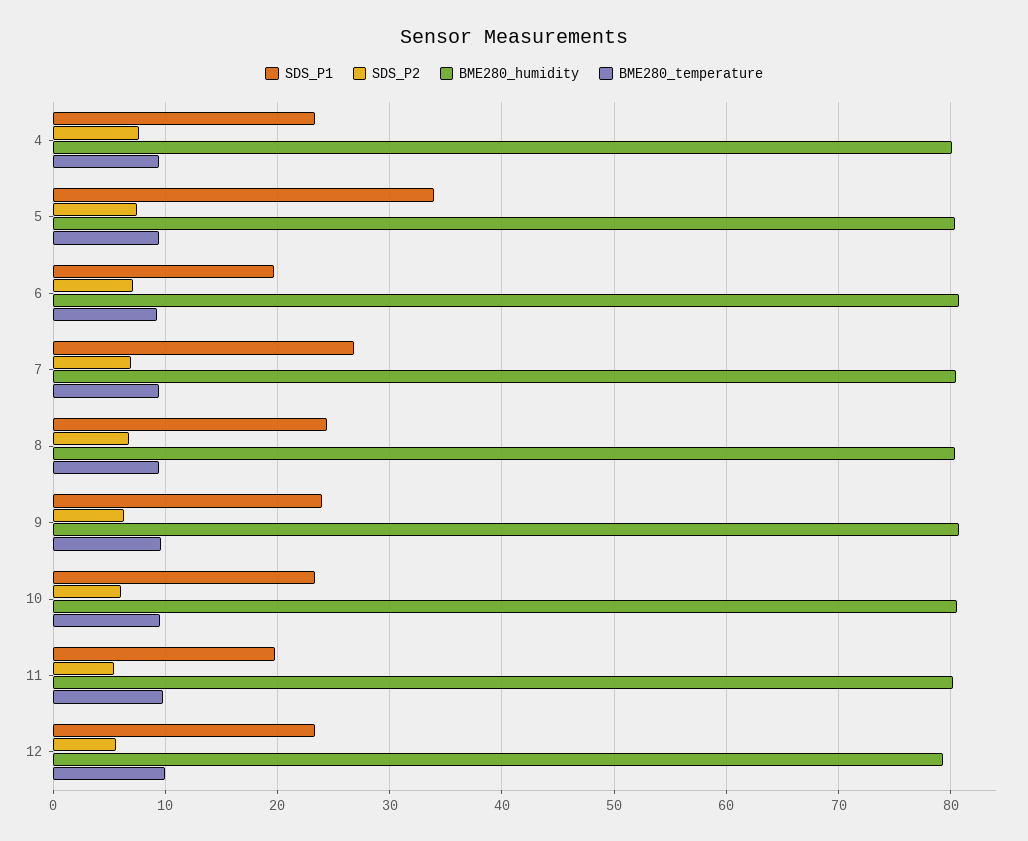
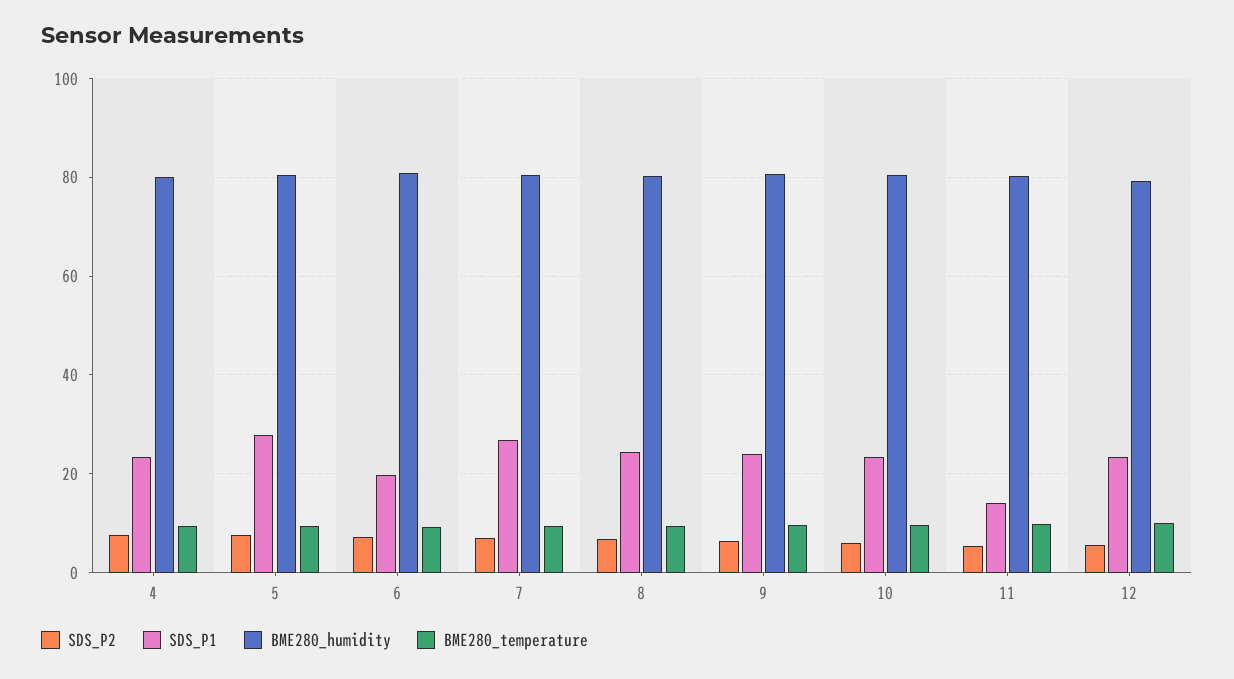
SDS_P1, 5: 34 -> 28
SDS_P1, 11: 20 -> 14

